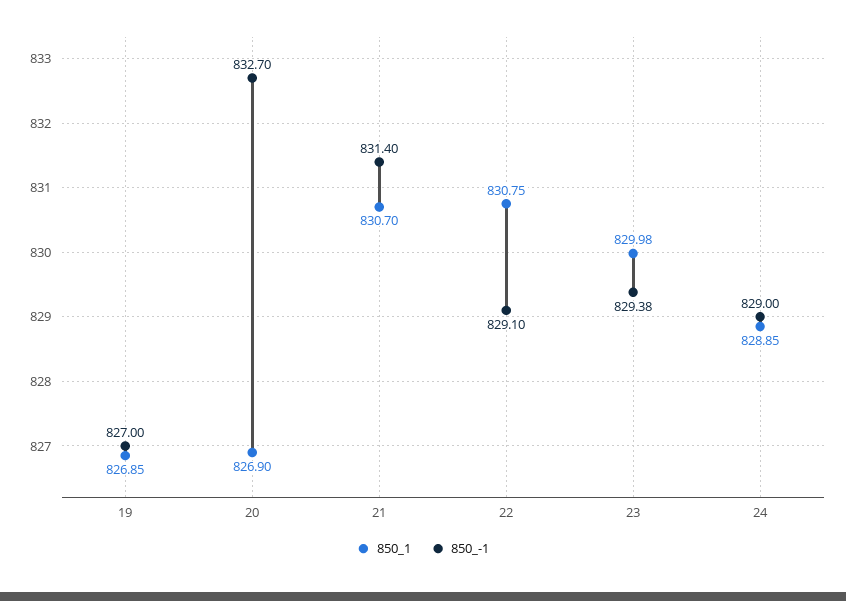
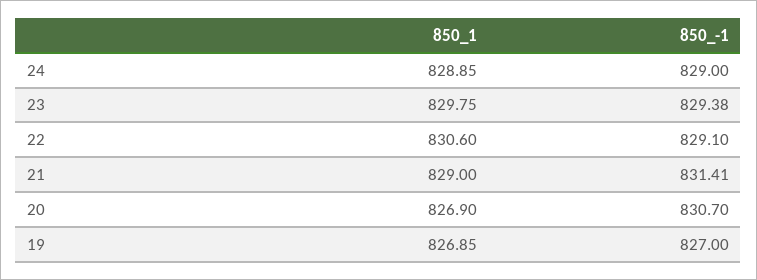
850_-1, 20: 832.7 -> 830.7
850_1, 21: 830.7 -> 829
850_-1, 21: 831.4 -> 831.41
850_1, 22: 830.75 -> 830.6
850_1, 23: 829.98 -> 829.75

